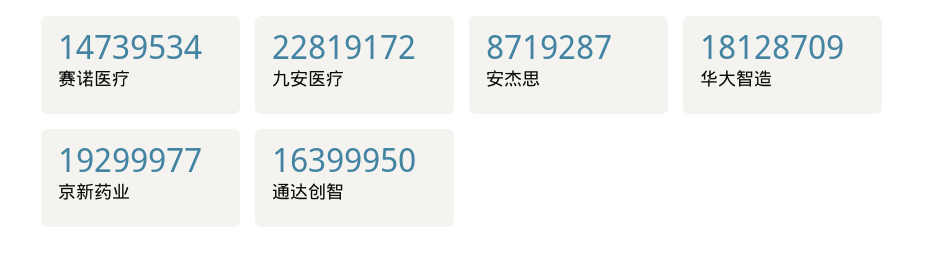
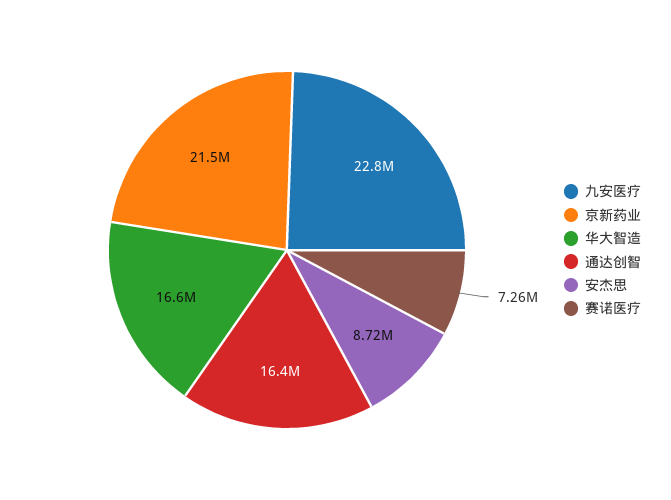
赛诺医疗: 14739534 -> 7260000
华大智造: 18128709 -> 16600000
京新药业: 19299977 -> 21500000

